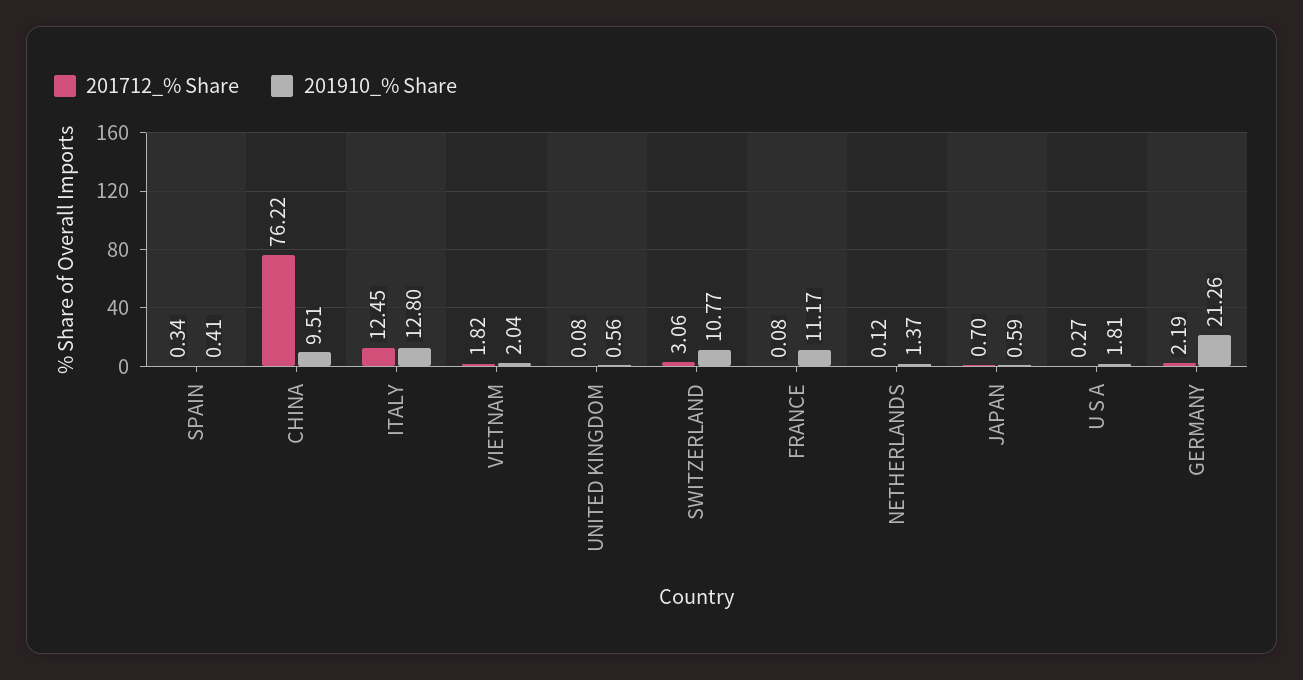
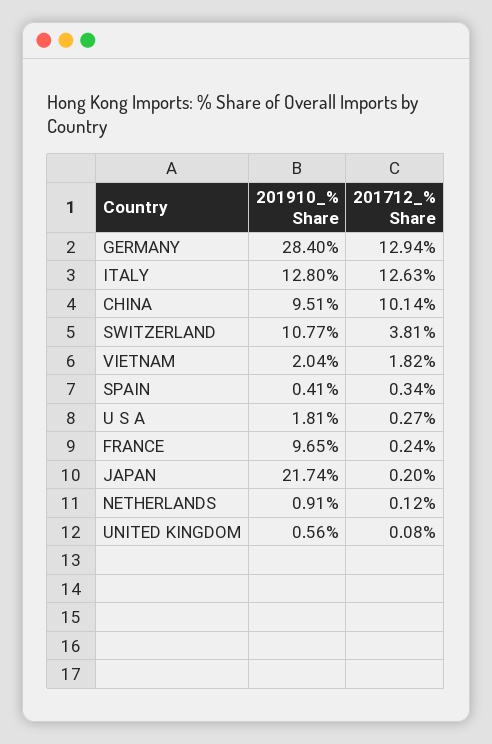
201712_% Share, CHINA: 76.22 -> 10.14
201712_% Share, ITALY: 12.45 -> 12.63
201712_% Share, SWITZERLAND: 3.06 -> 3.81
201712_% Share, FRANCE: 0.08 -> 0.24
201910_% Share, FRANCE: 11.17 -> 9.65
201910_% Share, NETHERLANDS: 1.37 -> 0.91
201712_% Share, JAPAN: 0.7 -> 0.2
201910_% Share, JAPAN: 0.59 -> 21.74
201712_% Share, GERMANY: 2.19 -> 12.94
201910_% Share, GERMANY: 21.26 -> 28.4

